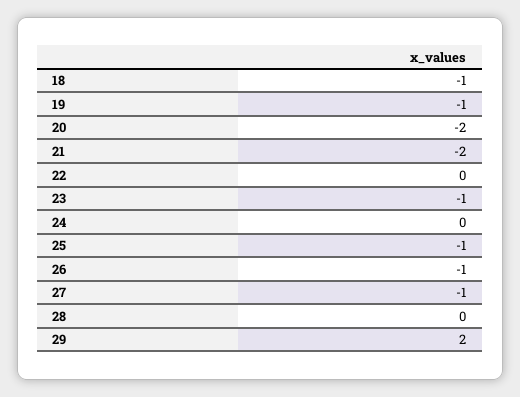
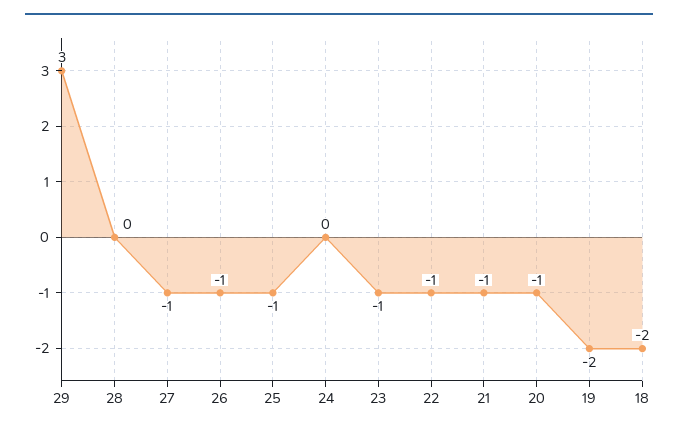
18: -1 -> -2
19: -1 -> -2
20: -2 -> -1
21: -2 -> -1
22: 0 -> -1
29: 2 -> 3

